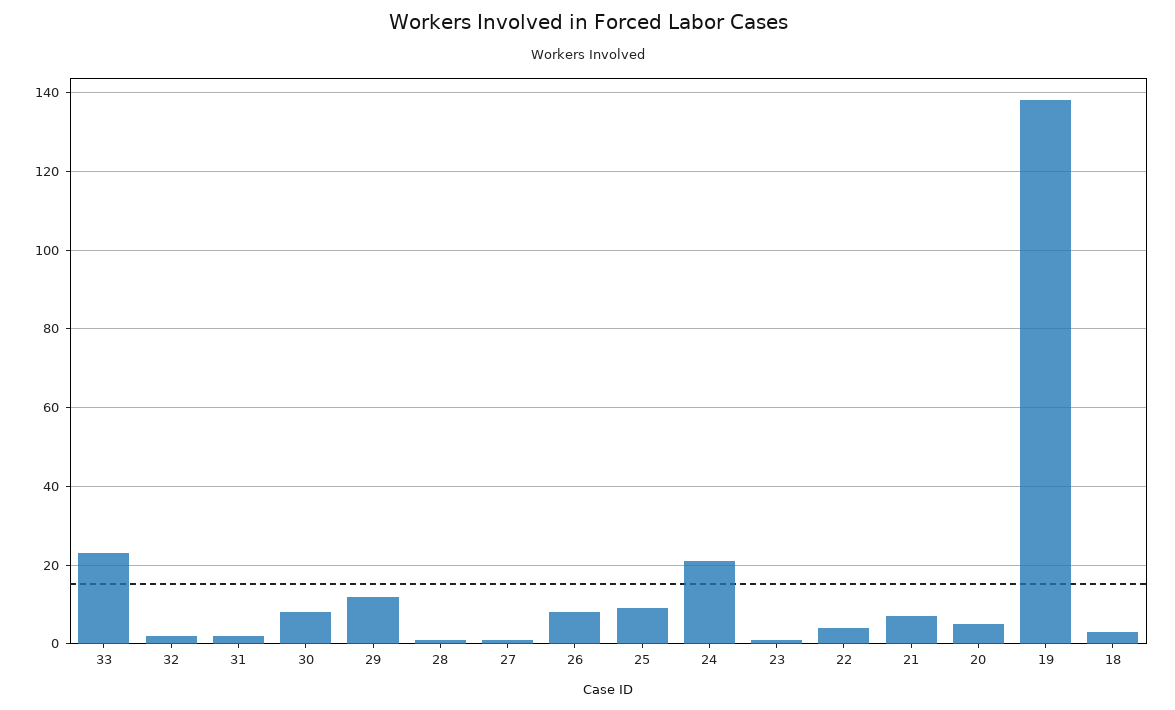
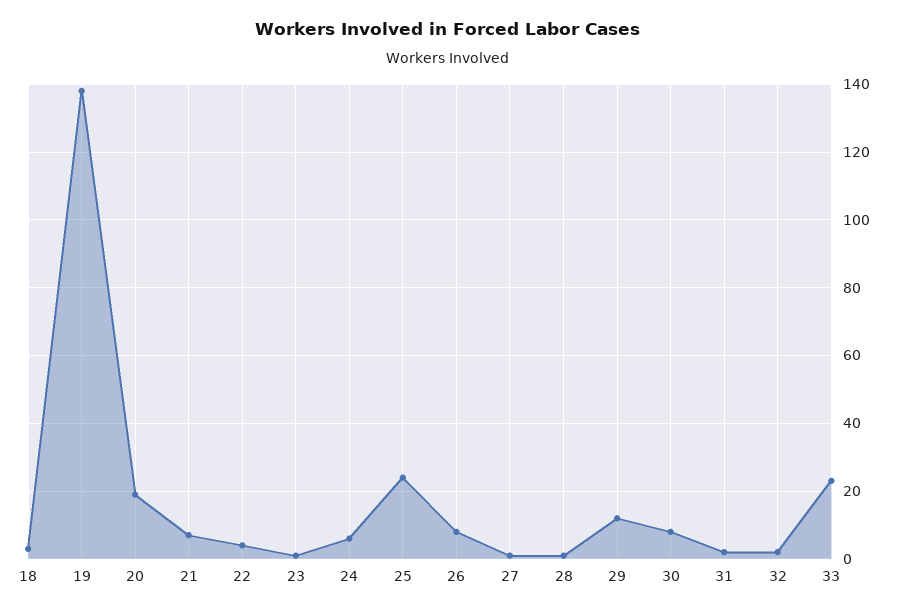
25: 10 -> 25
24: 20 -> 5
20: 5 -> 20

